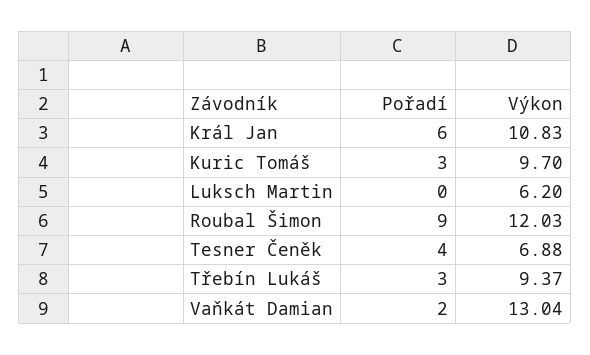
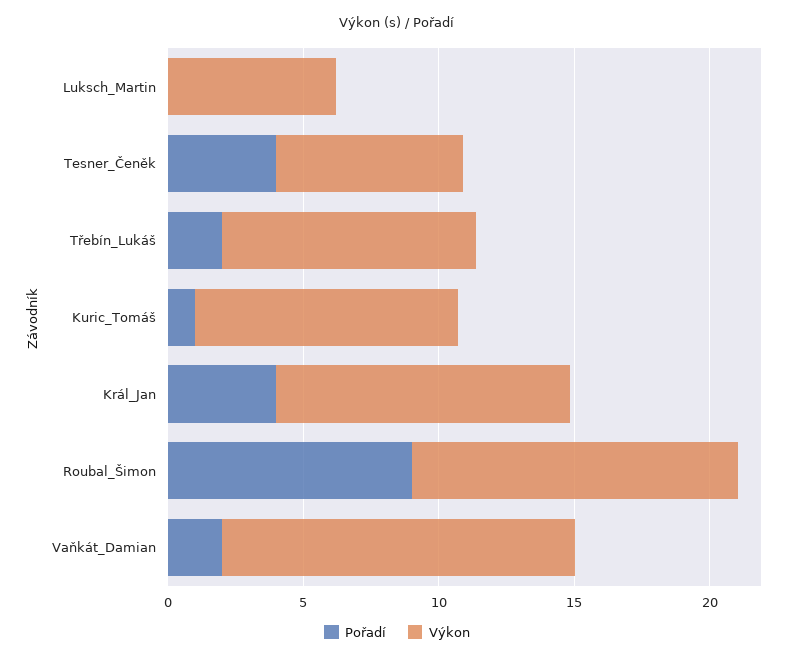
Pořadí, Král Jan: 6 -> 4
Pořadí, Kuric Tomáš: 3 -> 1
Pořadí, Třebín Lukáš: 3 -> 2

